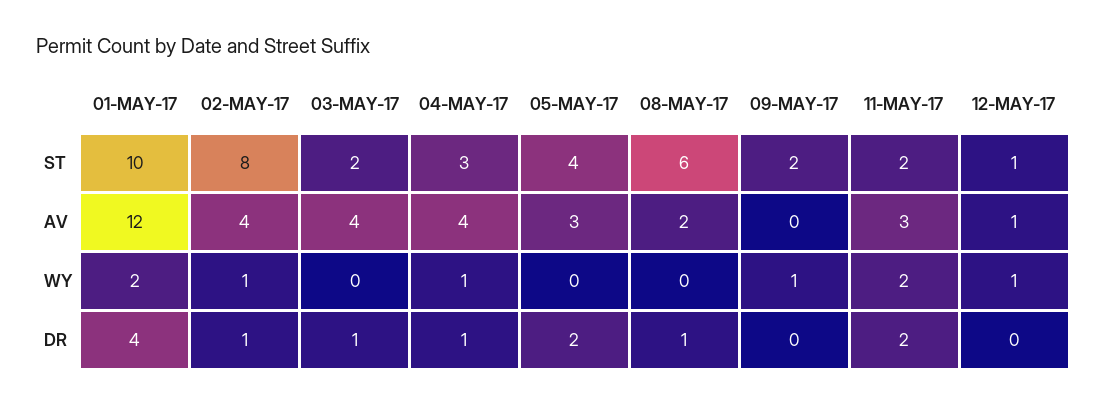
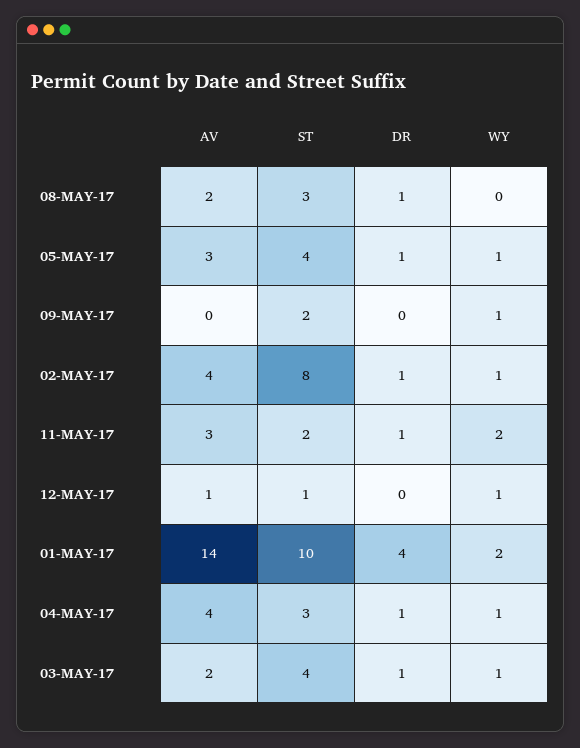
03-MAY-17, ST: 2 -> 4
08-MAY-17, ST: 6 -> 3
01-MAY-17, AV: 12 -> 14
03-MAY-17, AV: 4 -> 2
03-MAY-17, WY: 0 -> 1
05-MAY-17, WY: 0 -> 1
05-MAY-17, DR: 2 -> 1
11-MAY-17, DR: 2 -> 1

